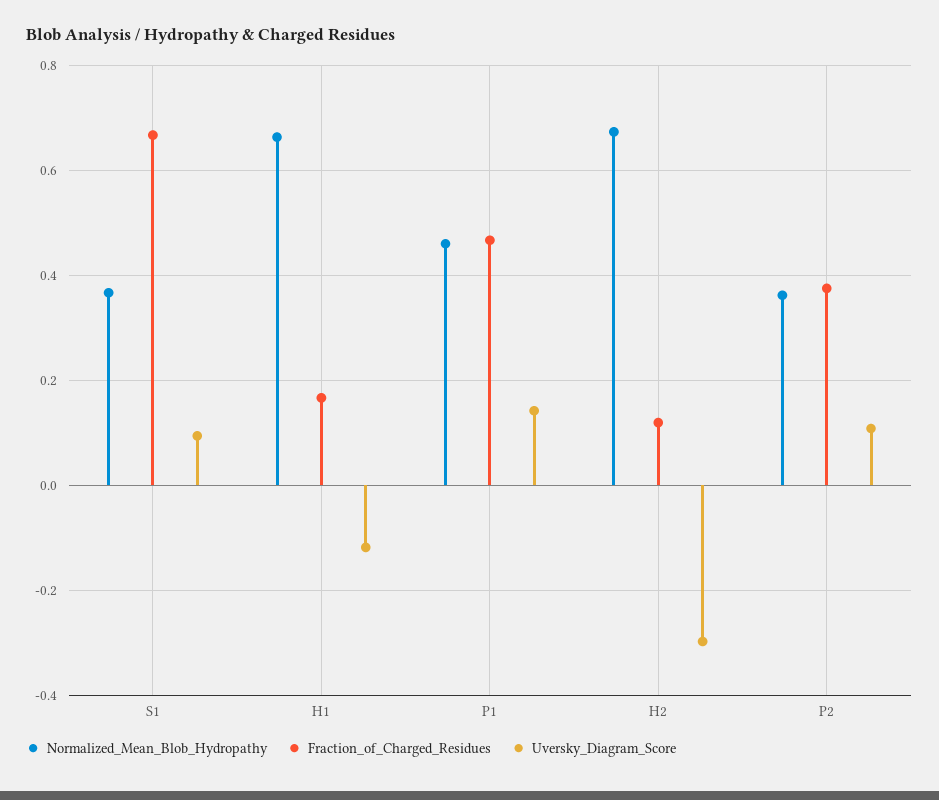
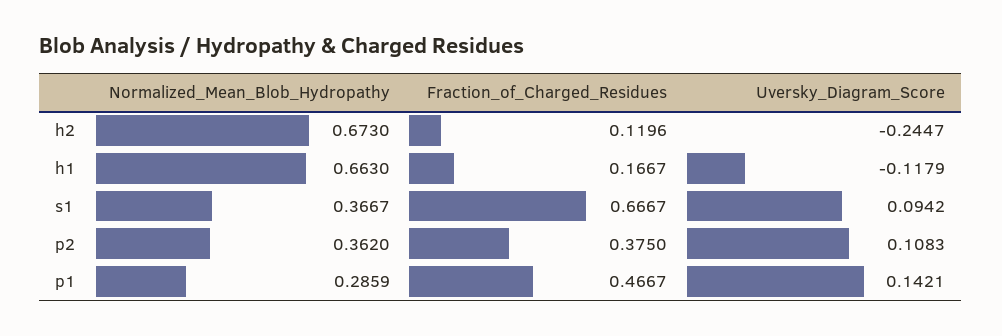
Normalized_Mean_Blob_Hydropathy, P1: 0.46 -> 0.2859
Uversky_Diagram_Score, H2: -0.3 -> -0.2447

